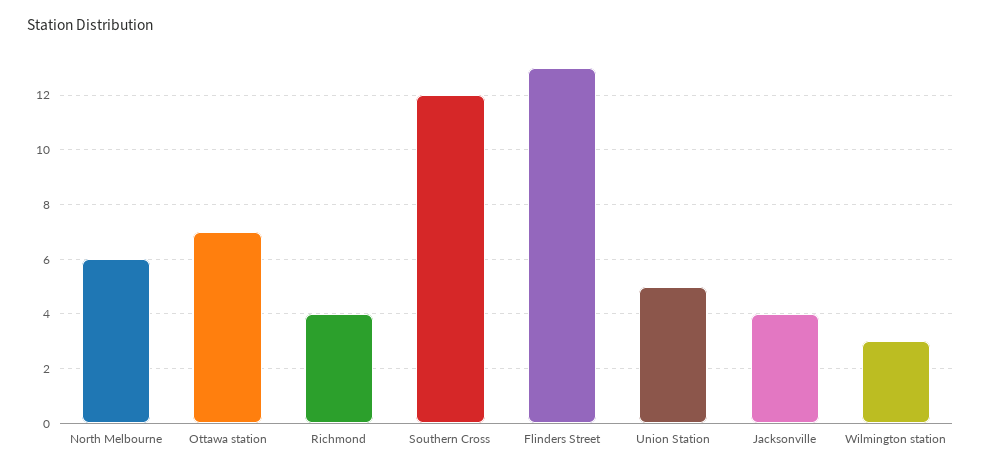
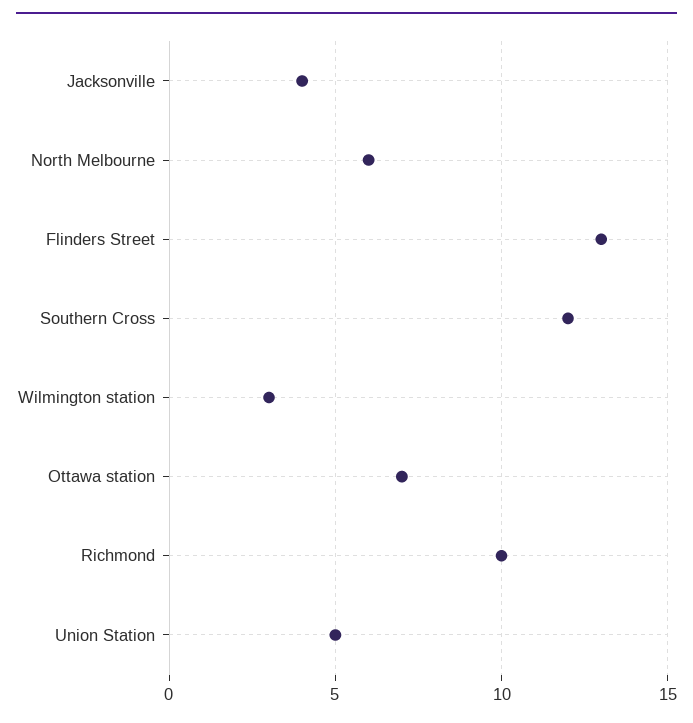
Richmond: 4 -> 10

